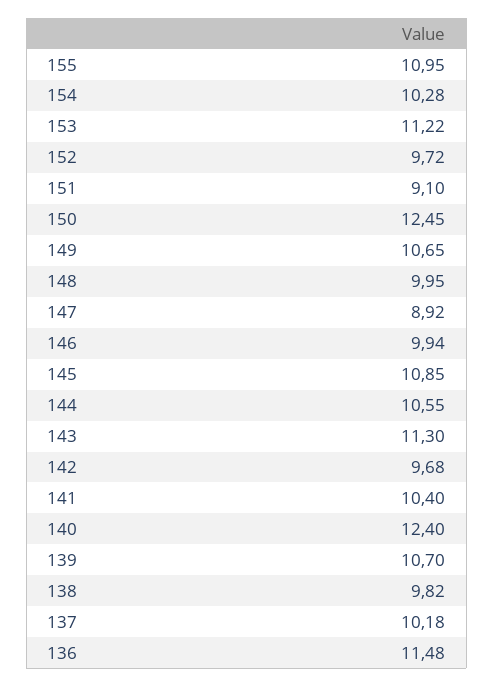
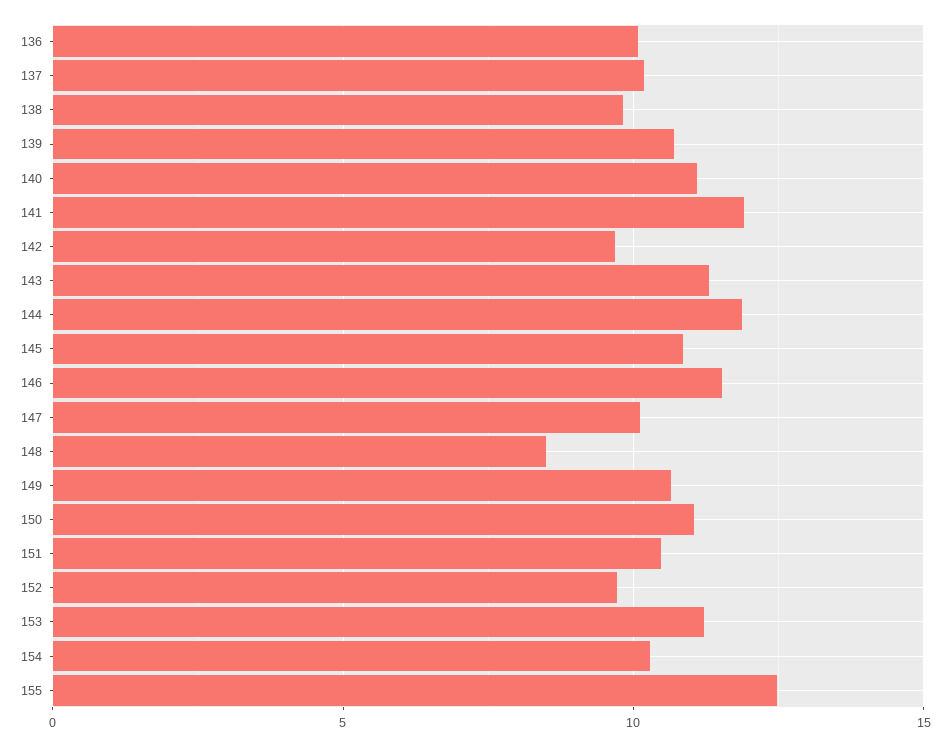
155: 10.95 -> 12.5
151: 9.1 -> 10.5
150: 12.45 -> 11
148: 9.95 -> 8.5
147: 8.92 -> 10
146: 9.94 -> 11.5
144: 10.55 -> 12
141: 10.4 -> 12
140: 12.4 -> 11
136: 11.48 -> 10

